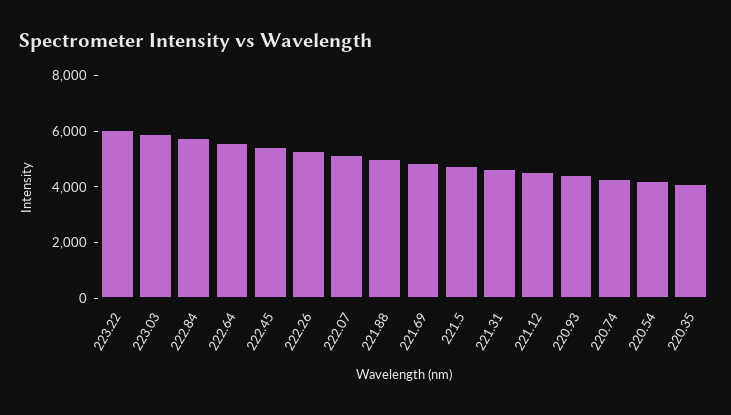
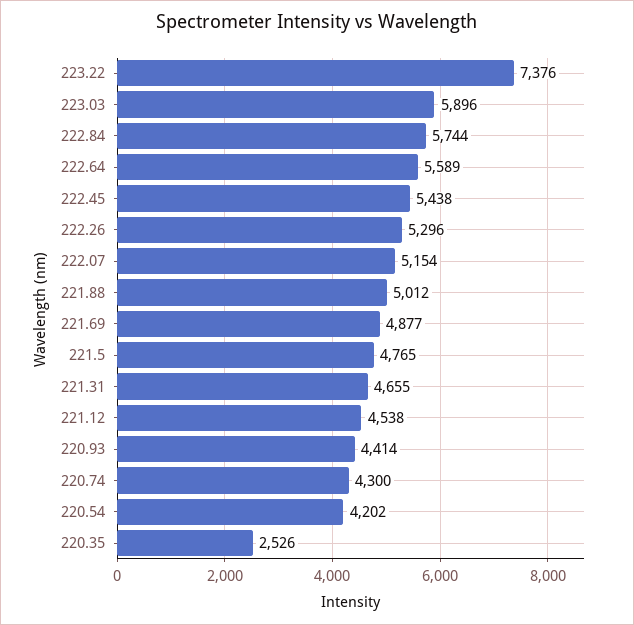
223.22: 6000 -> 7376
220.35: 4000 -> 2526

